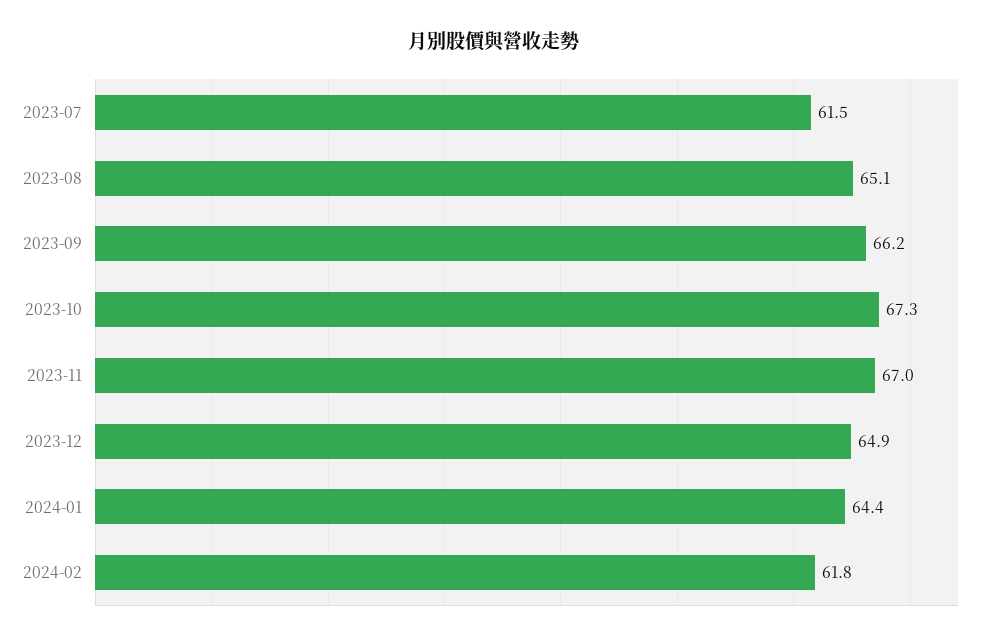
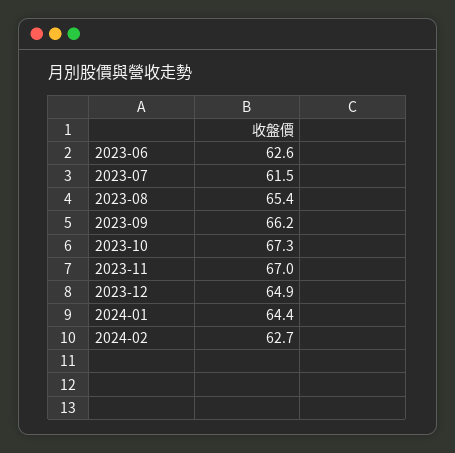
2023-08: 65.1 -> 65.4
2024-02: 61.8 -> 62.7
2023-06: none -> 62.6

